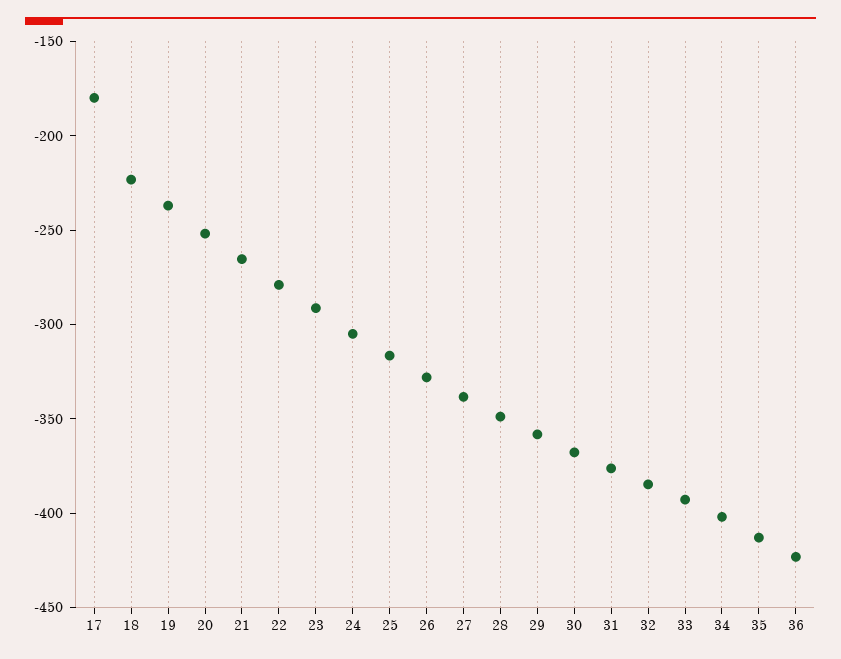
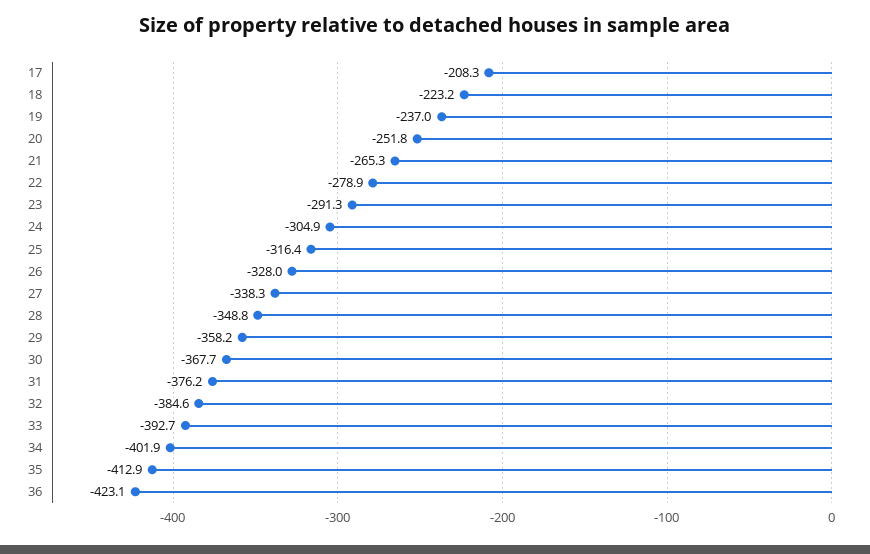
17: -180 -> -208.3

